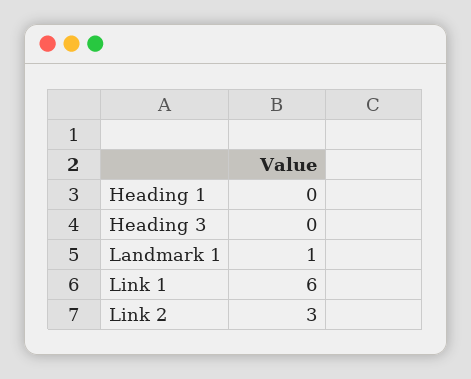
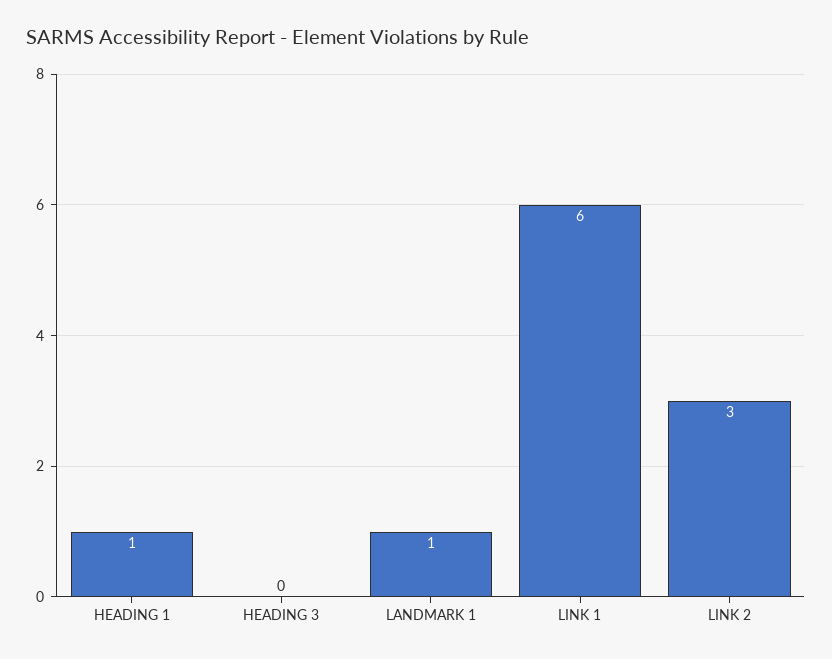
Heading 1: 0 -> 1

